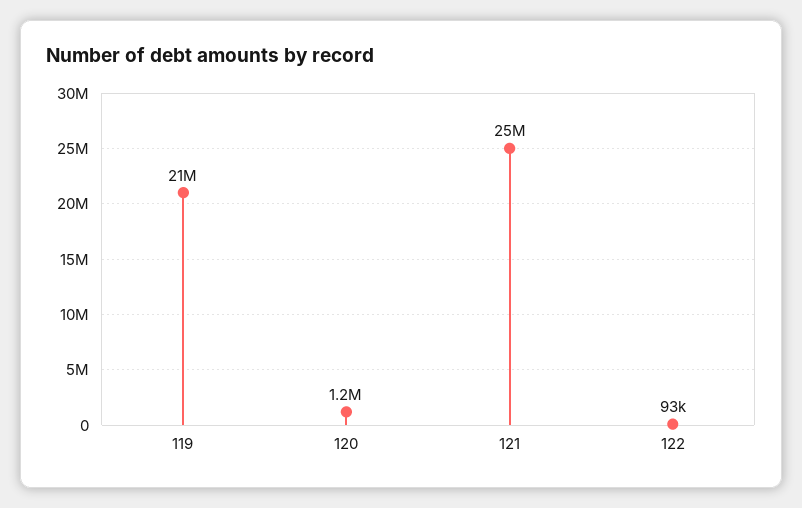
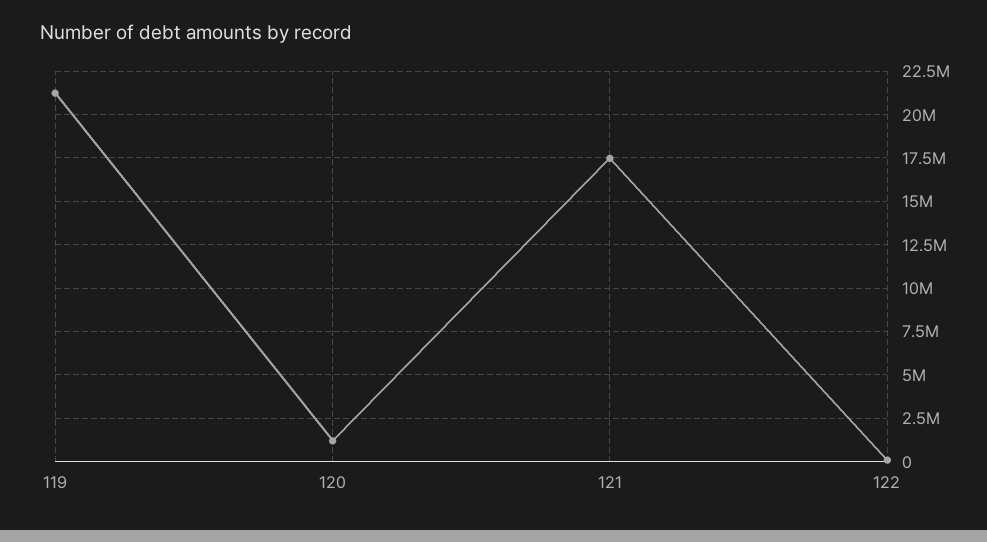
121: 25000000 -> 17500000

